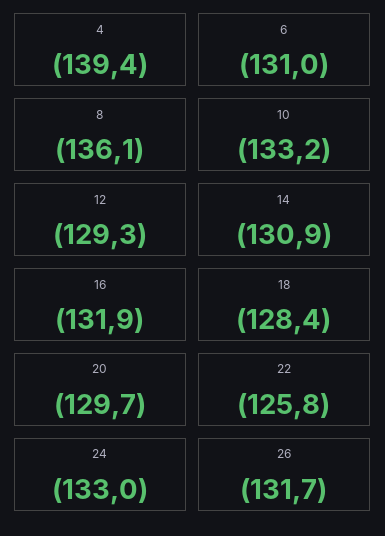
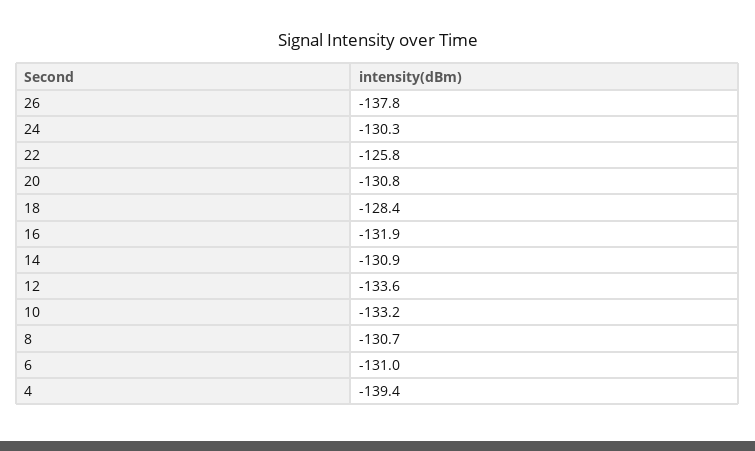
8: -136.1 -> -130.7
12: -129.3 -> -133.6
20: -129.7 -> -130.8
24: -133 -> -130.3
26: -131.7 -> -137.8

